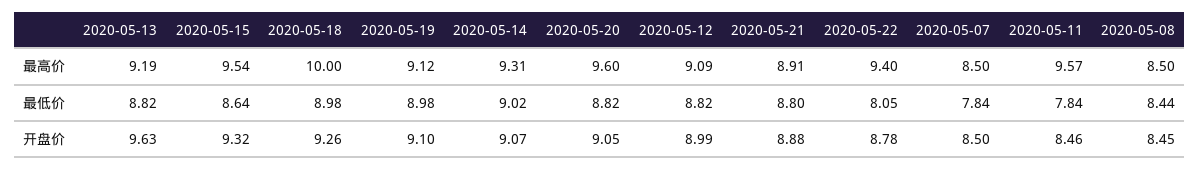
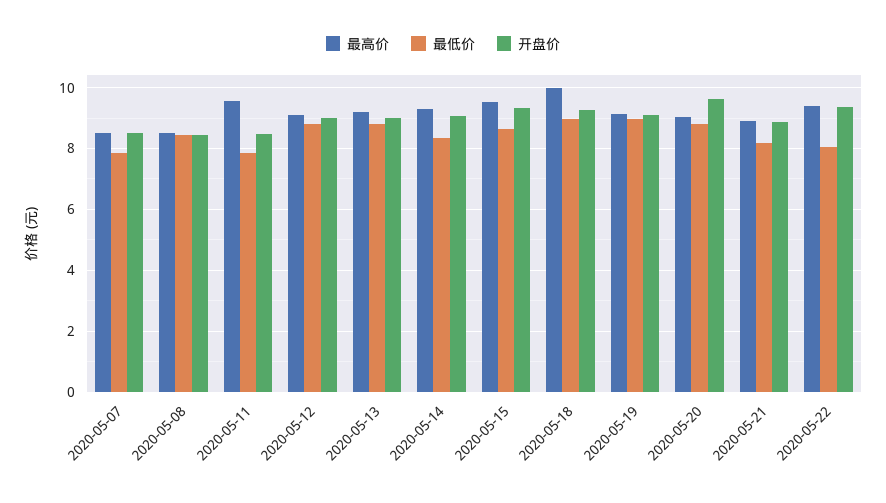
最高价, 2020-05-20: 9.6 -> 9
最低价, 2020-05-14: 9.02 -> 8.4
最低价, 2020-05-21: 8.8 -> 8.2
开盘价, 2020-05-13: 9.63 -> 9
开盘价, 2020-05-20: 9.05 -> 9.6
开盘价, 2020-05-22: 8.78 -> 9.4

